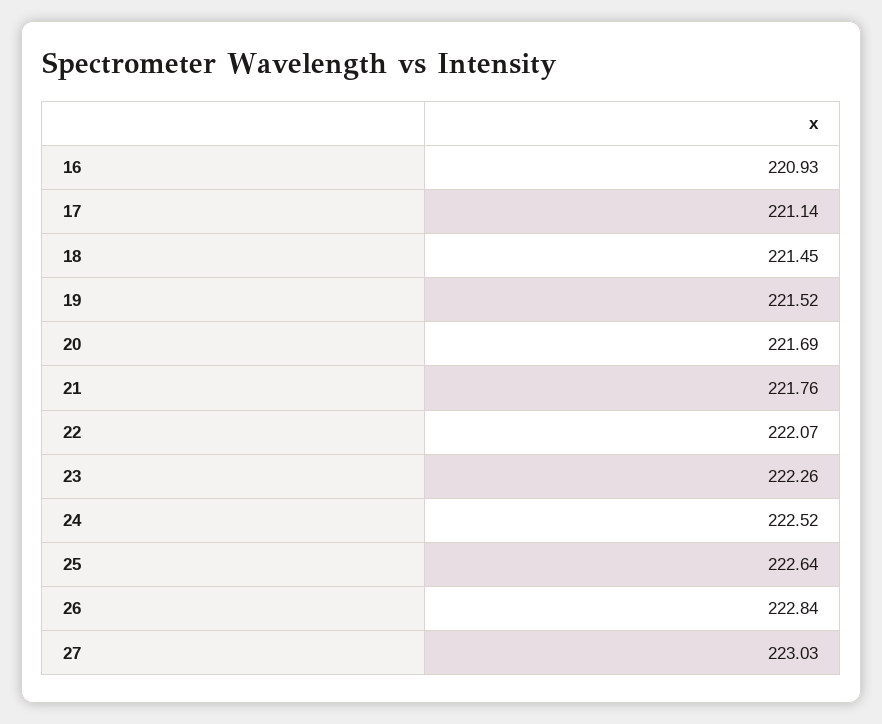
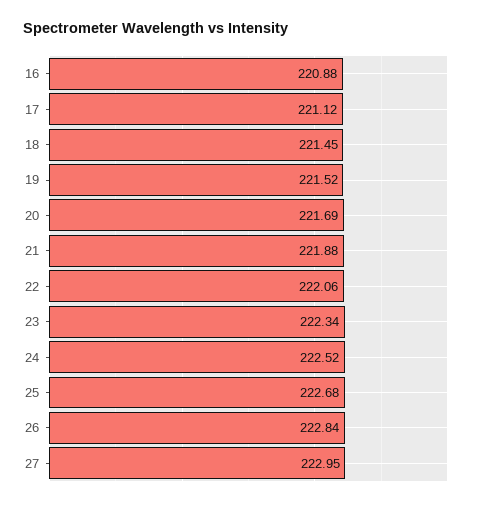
16: 220.93 -> 220.88
17: 221.14 -> 221.12
21: 221.76 -> 221.88
22: 222.07 -> 222.06
23: 222.26 -> 222.34
25: 222.64 -> 222.68
27: 223.03 -> 222.95

